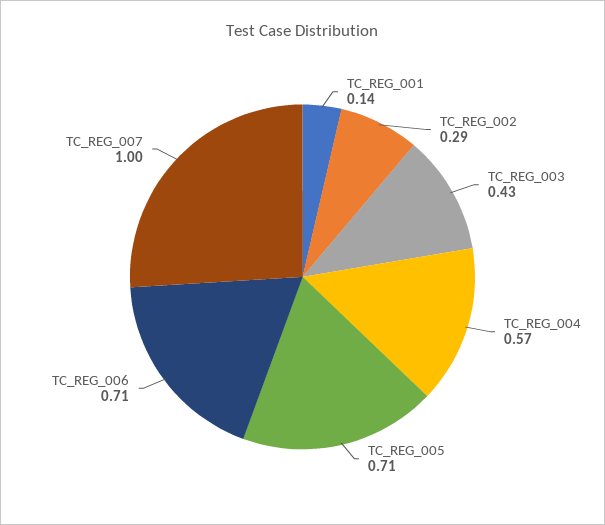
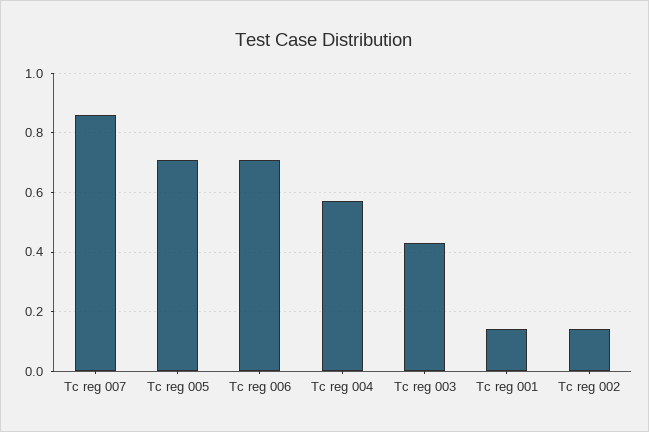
TC_REG_002: 0.29 -> 0.15
TC_REG_007: 1 -> 0.85

